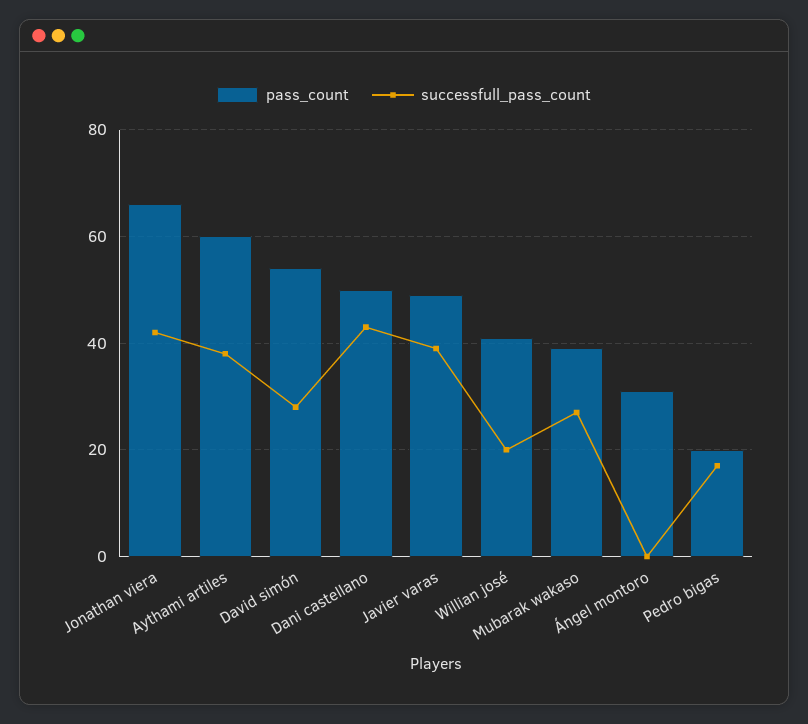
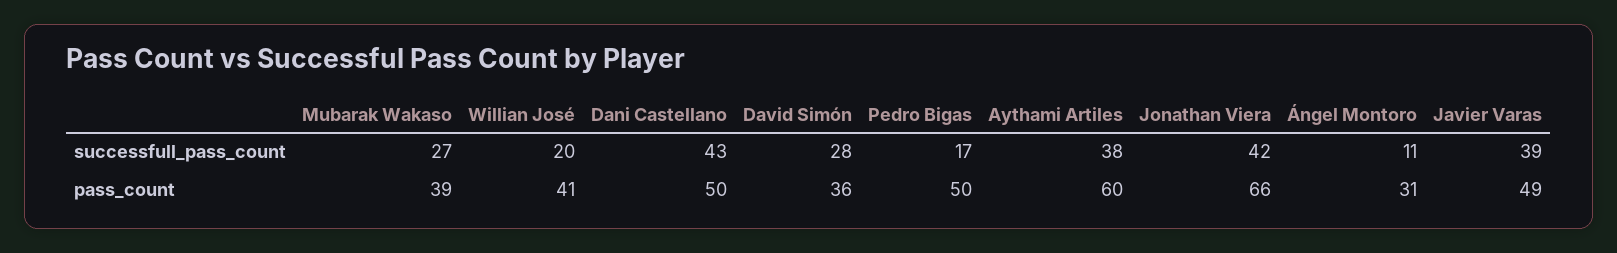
pass_count, David simón: 55 -> 36
successfull_pass_count, Ángel montoro: 0 -> 11
pass_count, Pedro bigas: 20 -> 50

